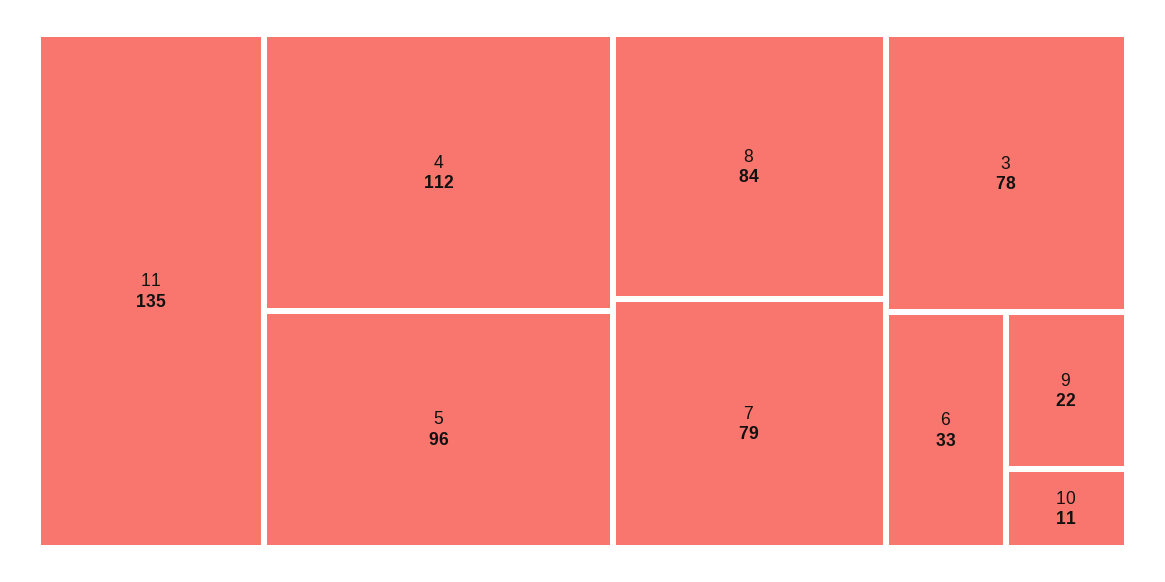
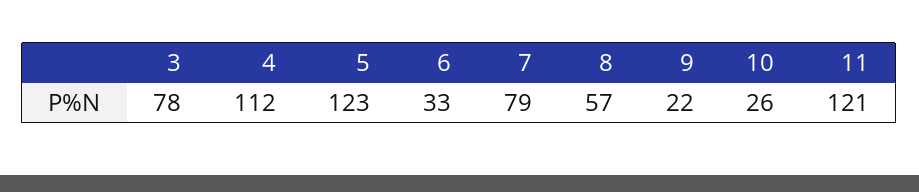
11: 135 -> 121
5: 96 -> 123
8: 84 -> 57
10: 11 -> 26

